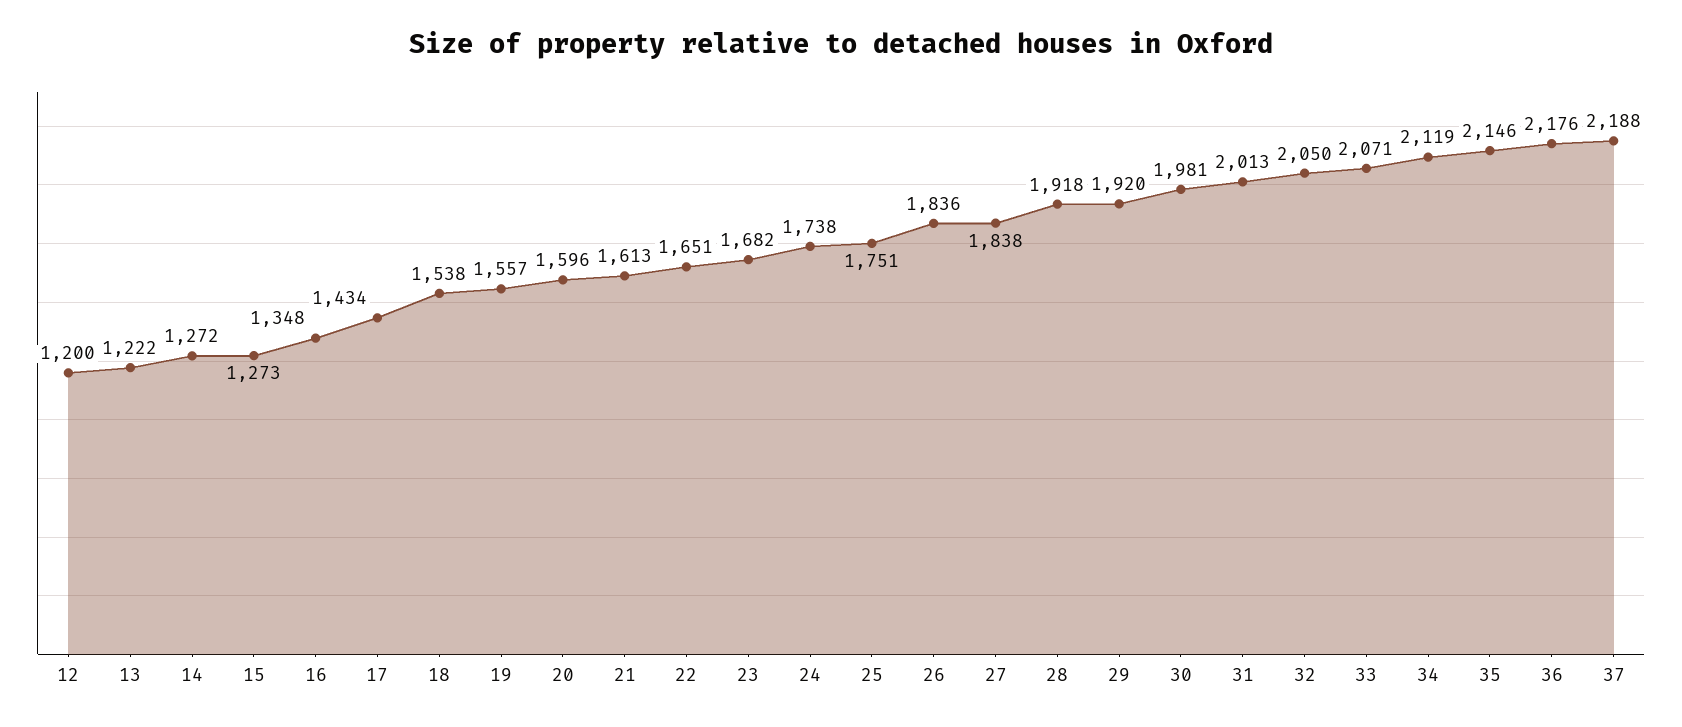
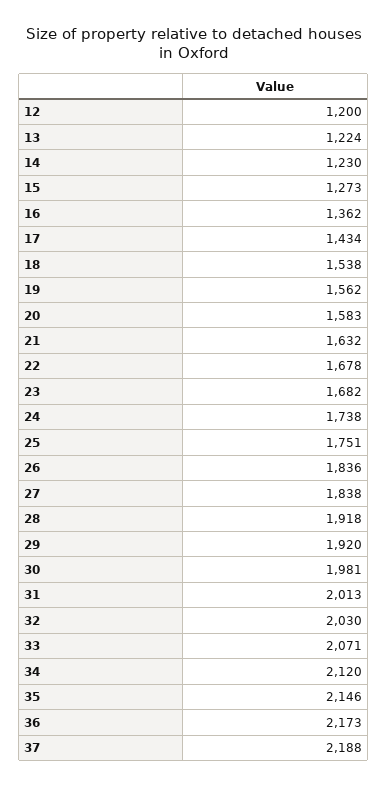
13: 1222 -> 1224
14: 1272 -> 1230
16: 1348 -> 1362
19: 1557 -> 1562
20: 1596 -> 1583
21: 1613 -> 1632
22: 1651 -> 1678
32: 2050 -> 2030
34: 2119 -> 2120
36: 2176 -> 2173

